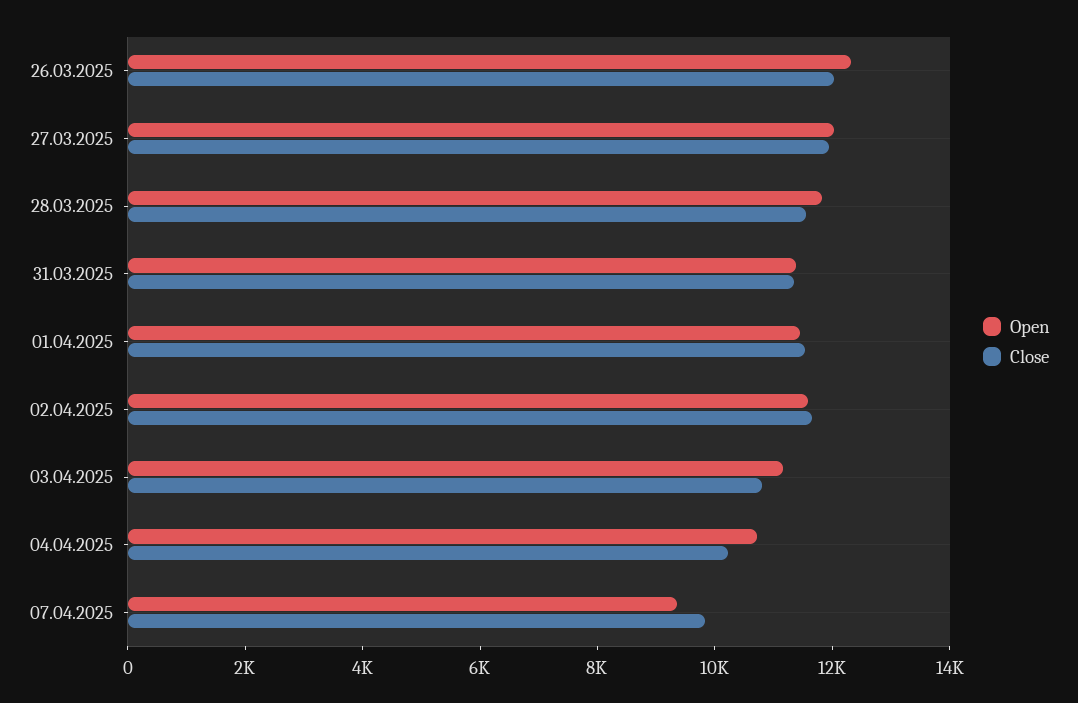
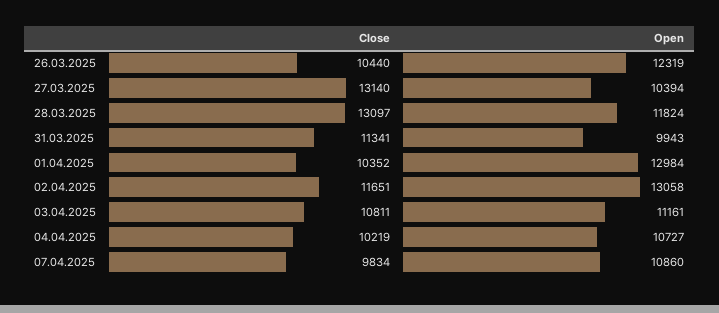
Close, 26.03.2025: 12000 -> 10440
Open, 27.03.2025: 12000 -> 10394
Close, 27.03.2025: 12000 -> 13140
Close, 28.03.2025: 11500 -> 13097
Open, 31.03.2025: 11500 -> 9943
Open, 01.04.2025: 11500 -> 12984
Close, 01.04.2025: 11500 -> 10352
Open, 02.04.2025: 11500 -> 13058
Open, 07.04.2025: 9500 -> 10860

